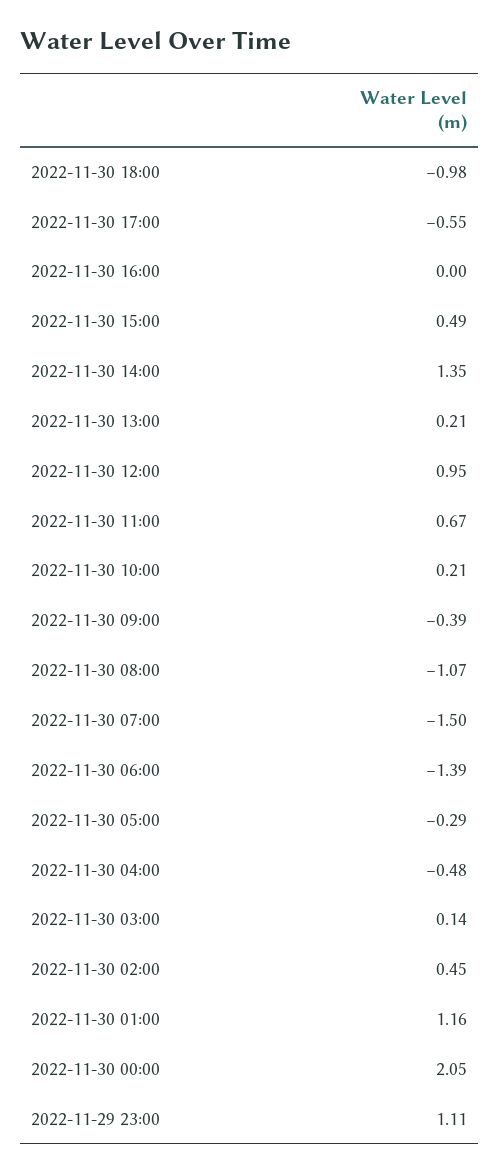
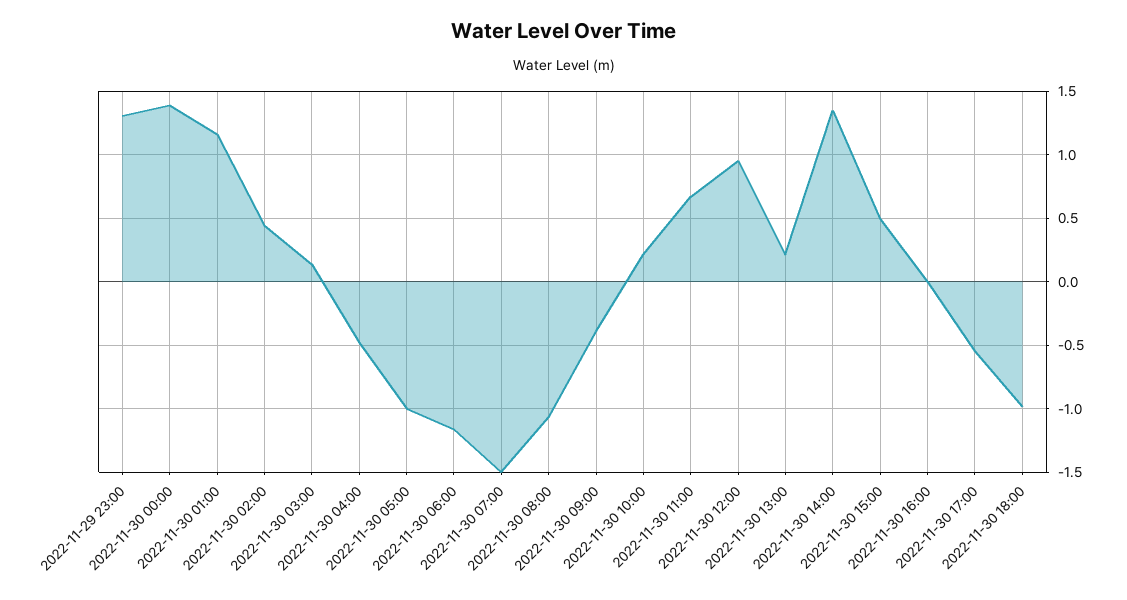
2022-11-30 06:00: -1.39 -> -1.15
2022-11-30 05:00: -0.29 -> -1
2022-11-30 00:00: 2.05 -> 1.4
2022-11-29 23:00: 1.11 -> 1.3

